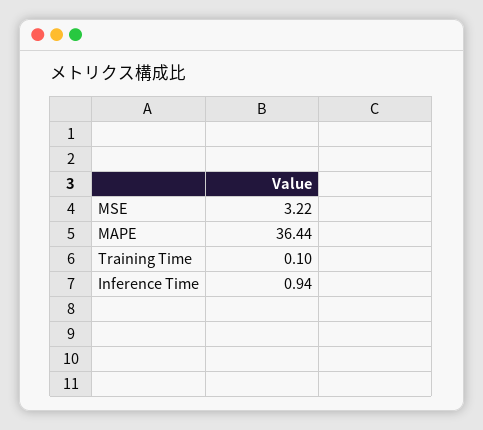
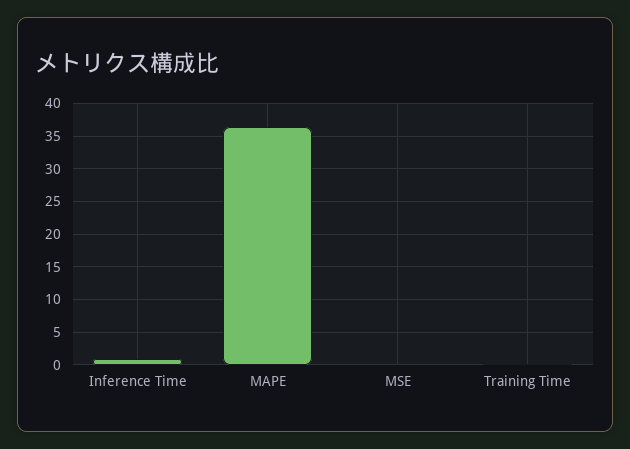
MSE: 3.22 -> 0

